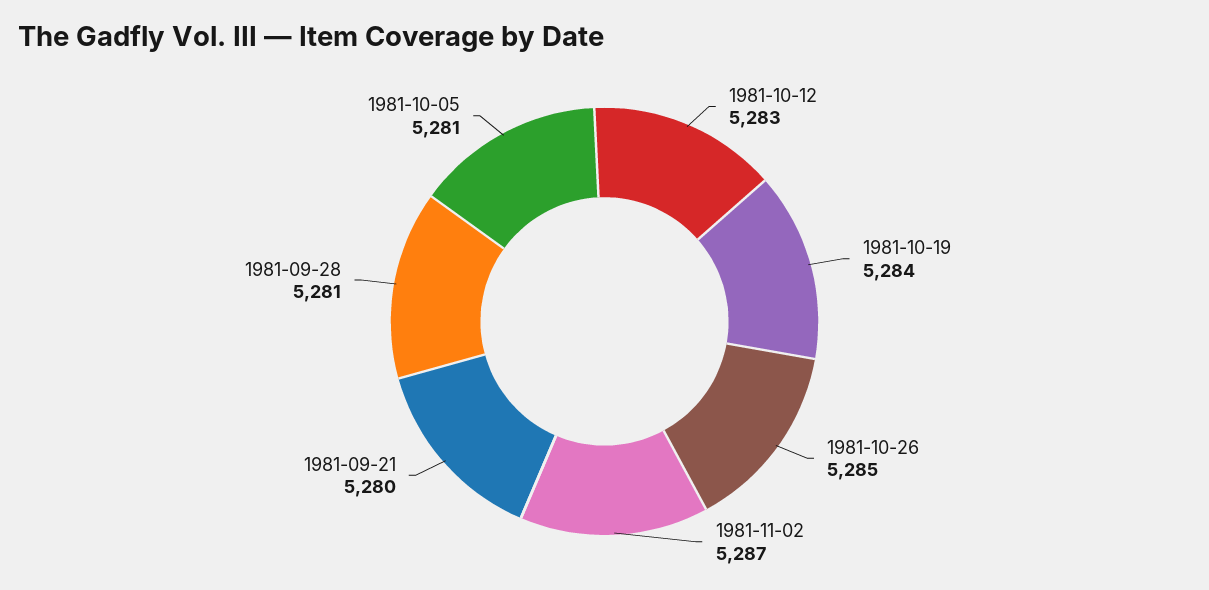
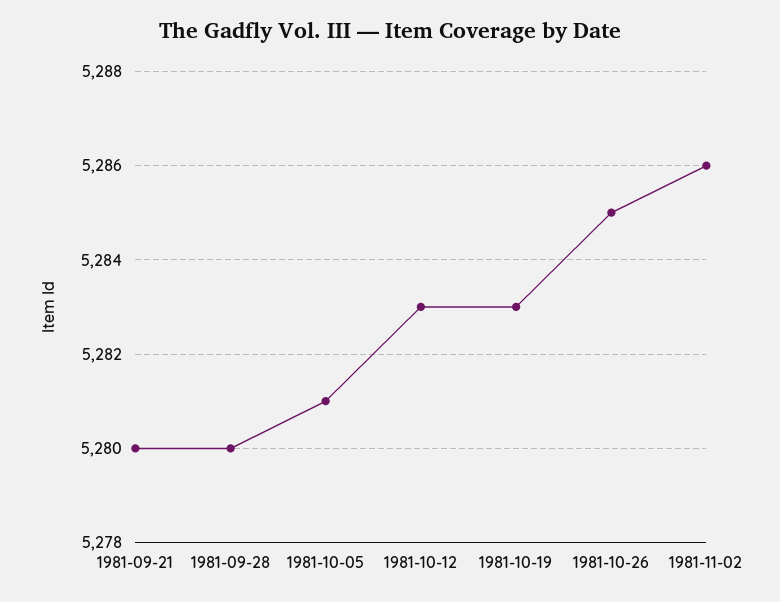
1981-10-19: 5284 -> 5283
1981-11-02: 5287 -> 5286
1981-09-28: 5281 -> 5280

